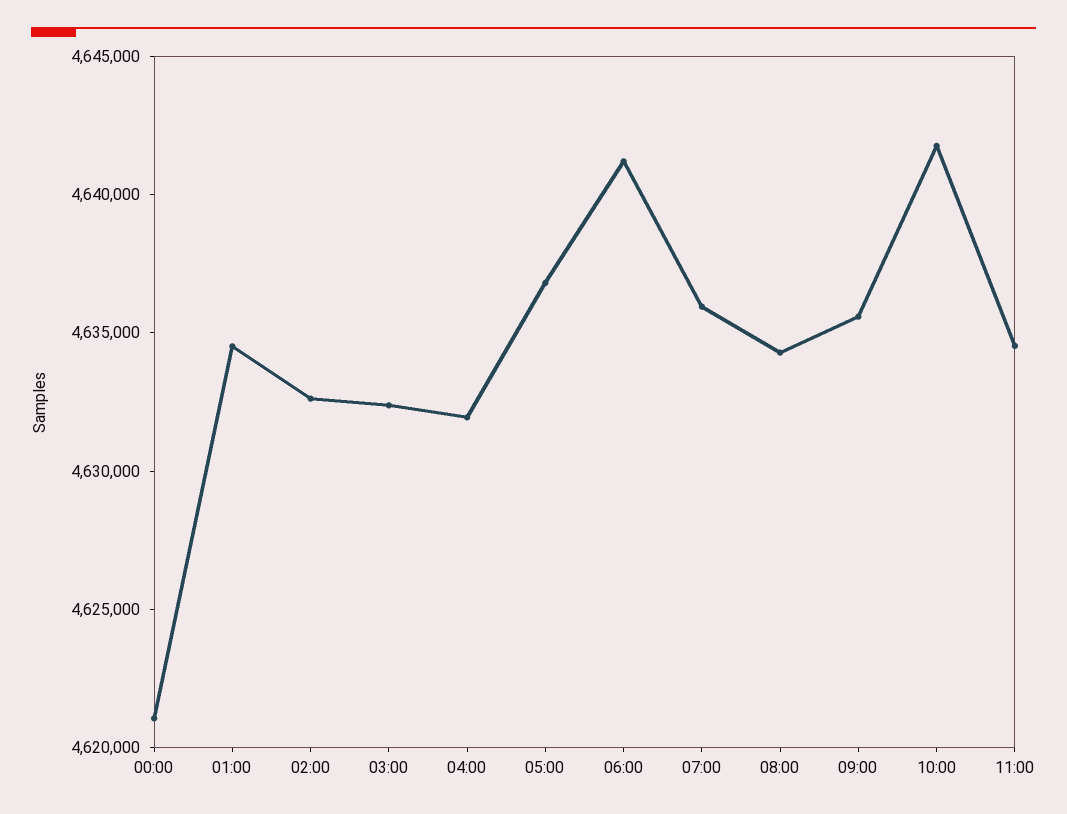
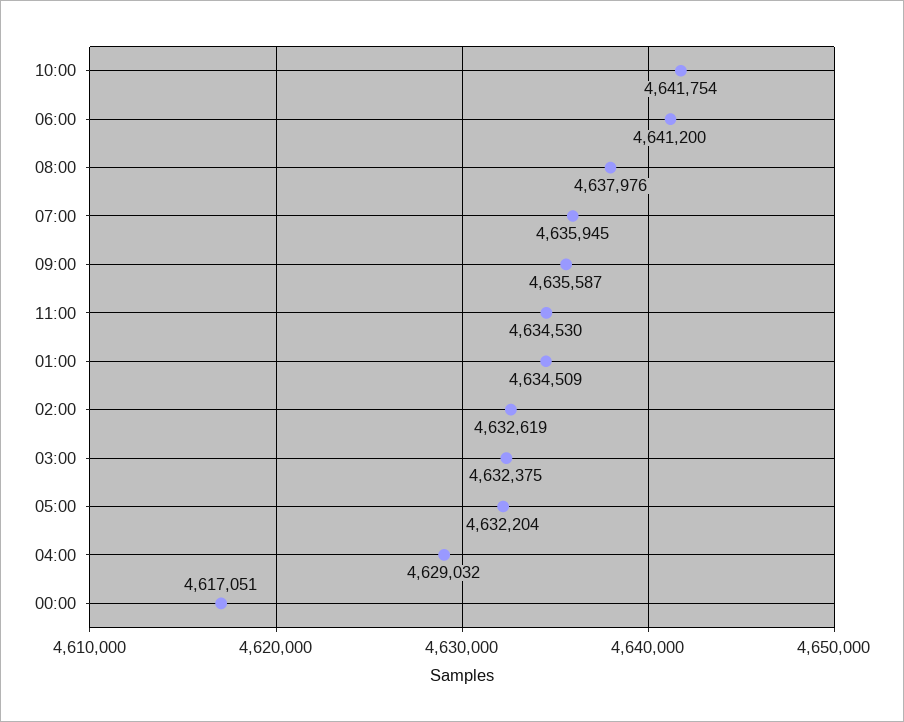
00:00: 4621000 -> 4617051
04:00: 4632000 -> 4629032
05:00: 4637000 -> 4632204
08:00: 4634000 -> 4637976

